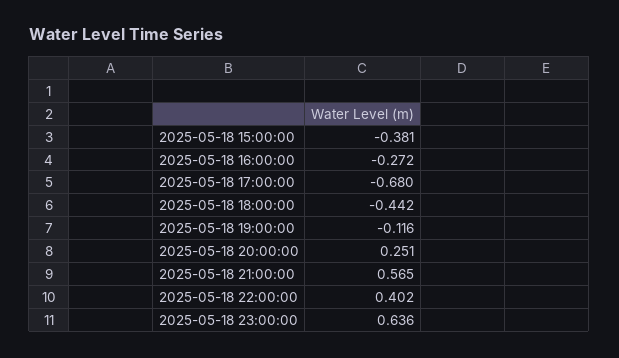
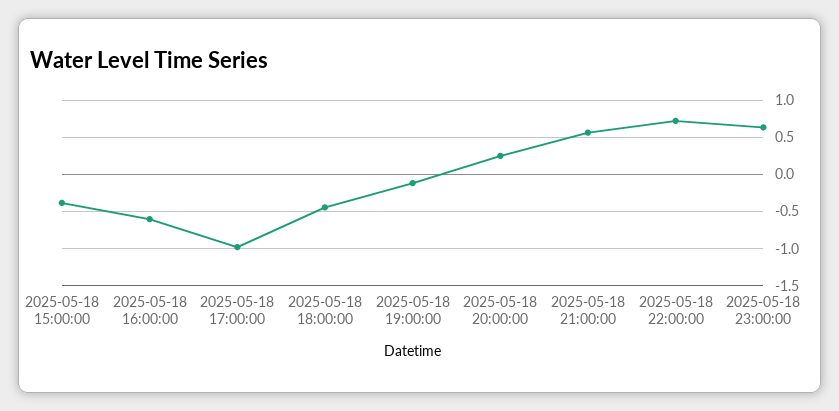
2025-05-18 16:00:00: -0.272 -> -0.6
2025-05-18 17:00:00: -0.68 -> -1
2025-05-18 22:00:00: 0.402 -> 0.7

